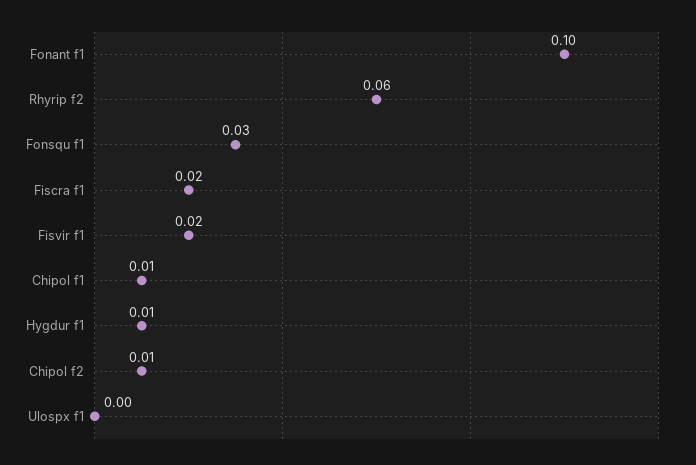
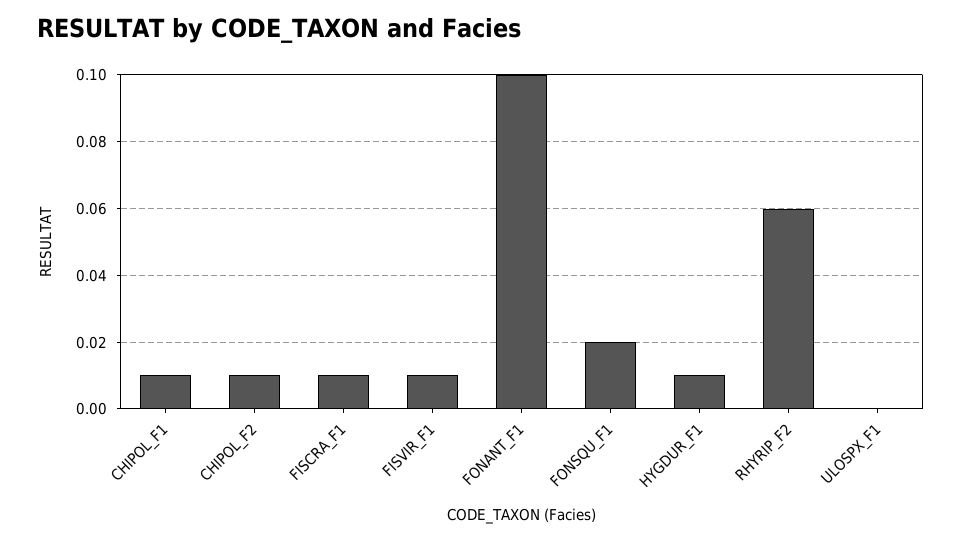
Fonsqu f1: 0.03 -> 0.02
Fiscra f1: 0.02 -> 0.01
Fisvir f1: 0.02 -> 0.01

